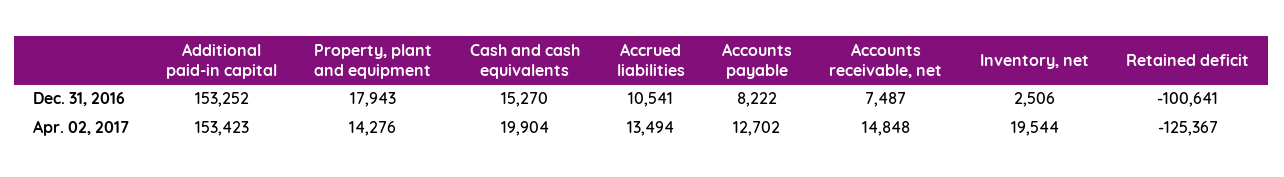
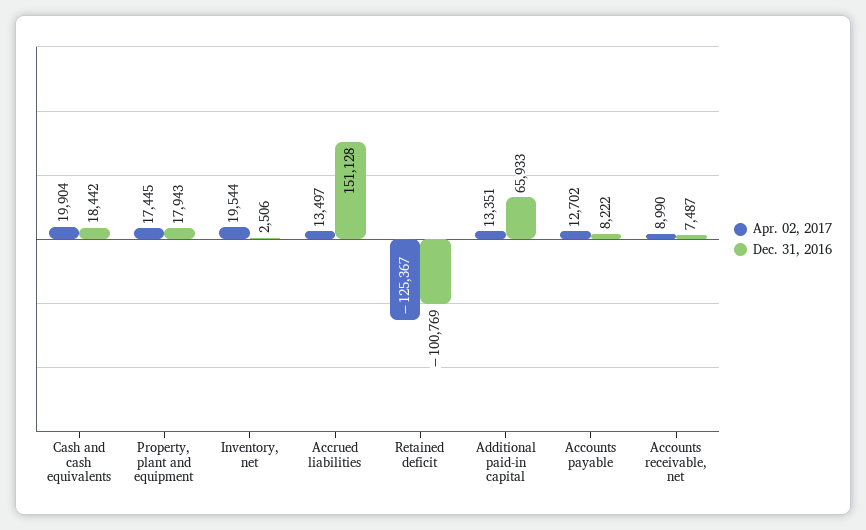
Dec. 31, 2016, Additional paid-in capital: 153252 -> 65933
Dec. 31, 2016, Cash and cash equivalents: 15270 -> 18442
Dec. 31, 2016, Accrued liabilities: 10541 -> 151128
Dec. 31, 2016, Retained deficit: -100641 -> -100769
Apr. 02, 2017, Additional paid-in capital: 153423 -> 13351
Apr. 02, 2017, Property, plant and equipment: 14276 -> 17445
Apr. 02, 2017, Accrued liabilities: 13494 -> 13497
Apr. 02, 2017, Accounts receivable, net: 14848 -> 8990

